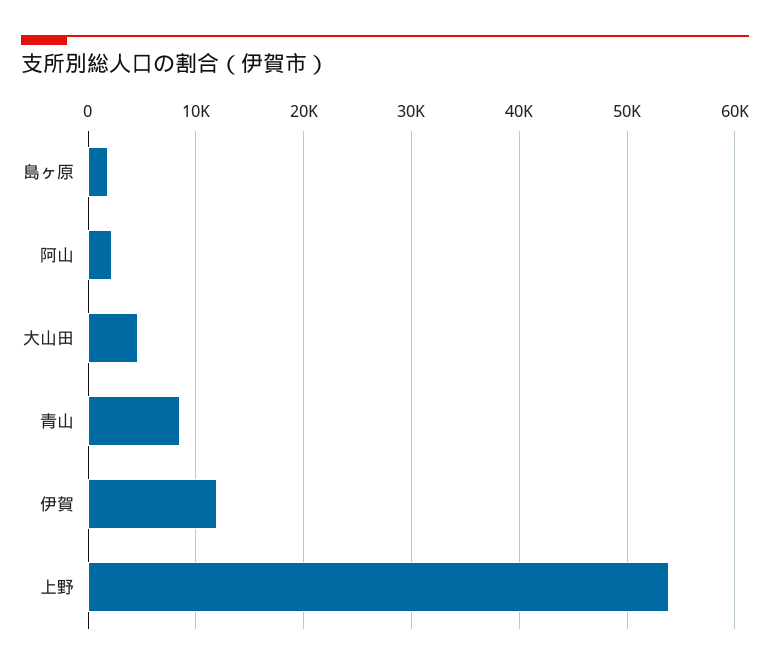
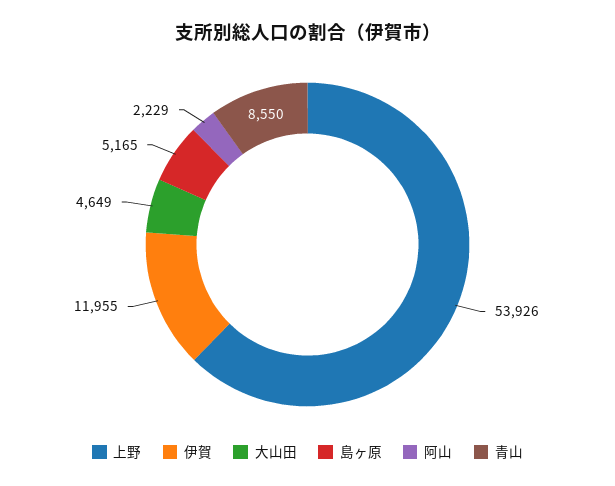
島ヶ原: 2000 -> 5165

